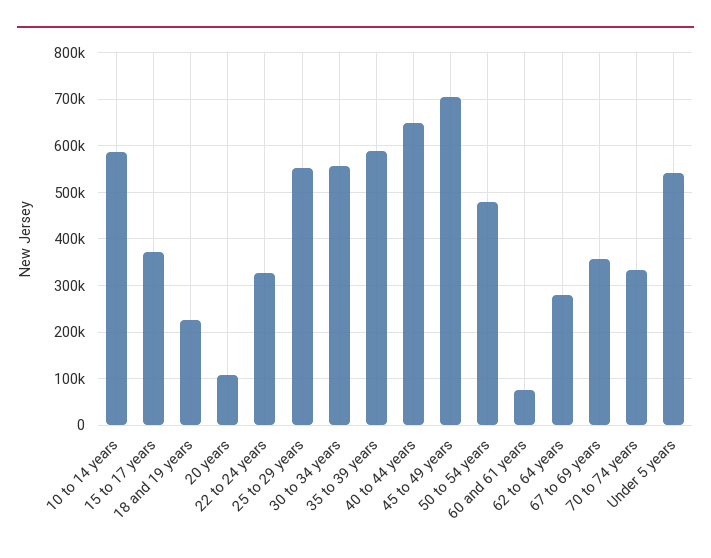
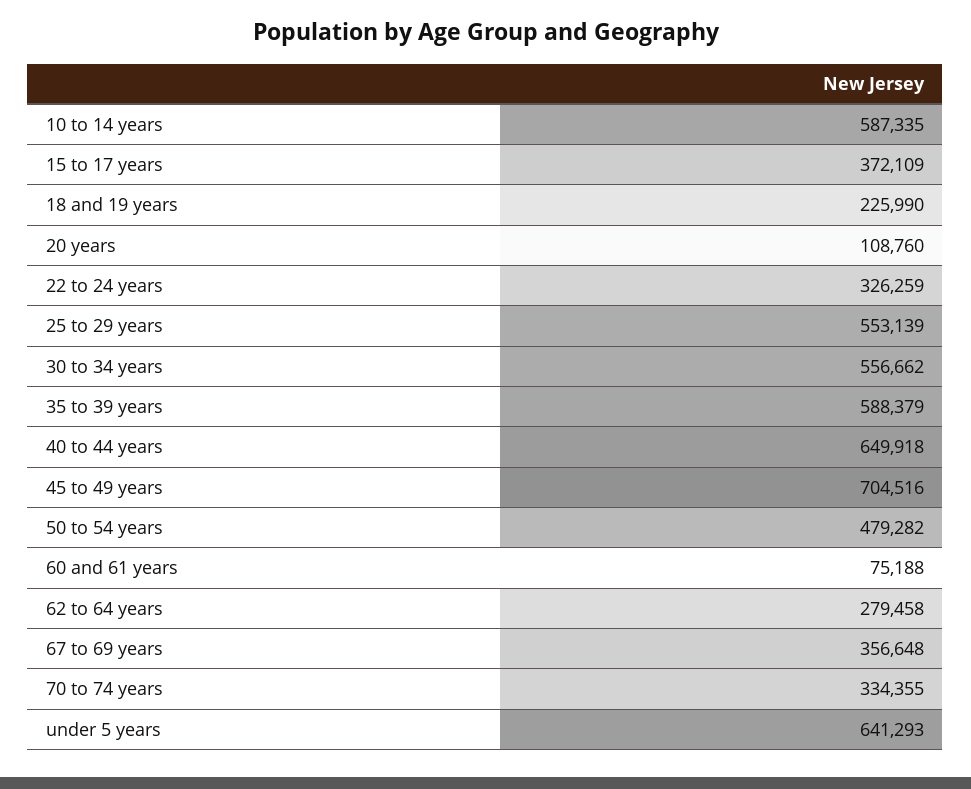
Under 5 years: 540000 -> 641293

